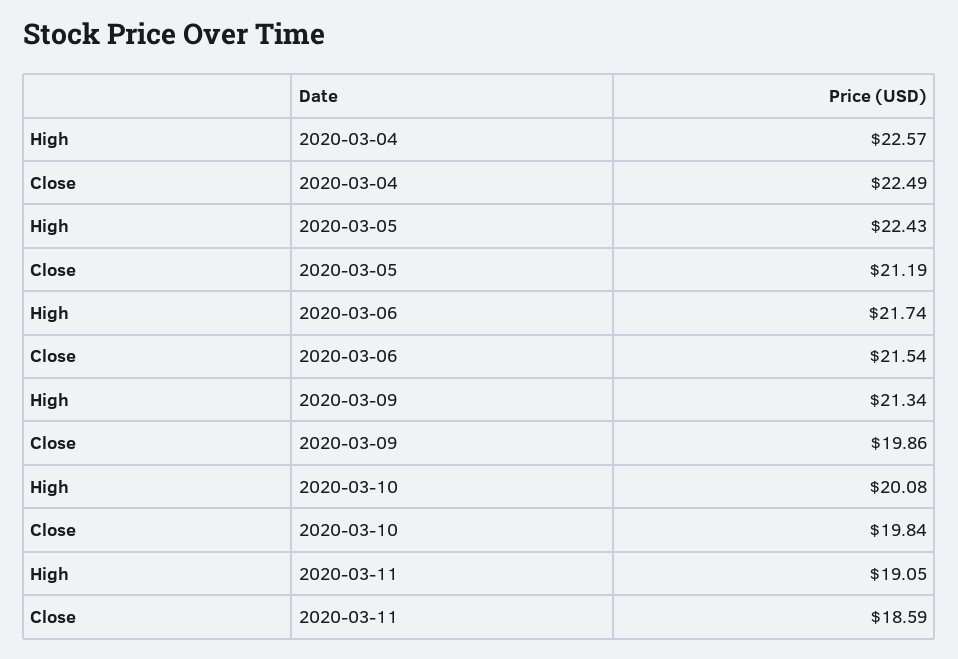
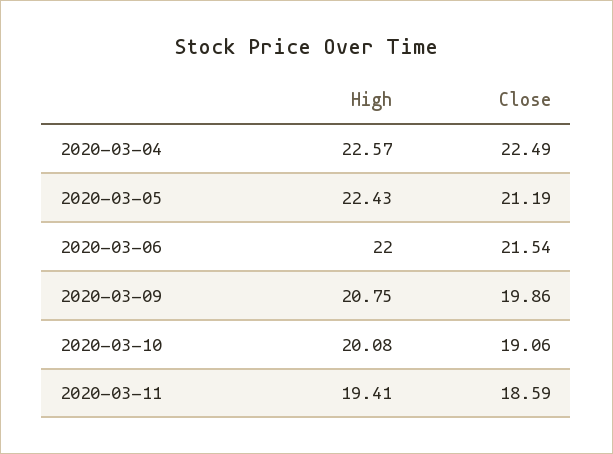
High, 2020-03-06: 21.74 -> 22
High, 2020-03-09: 21.34 -> 20.75
Close, 2020-03-10: 19.84 -> 19.06
High, 2020-03-11: 19.05 -> 19.41

